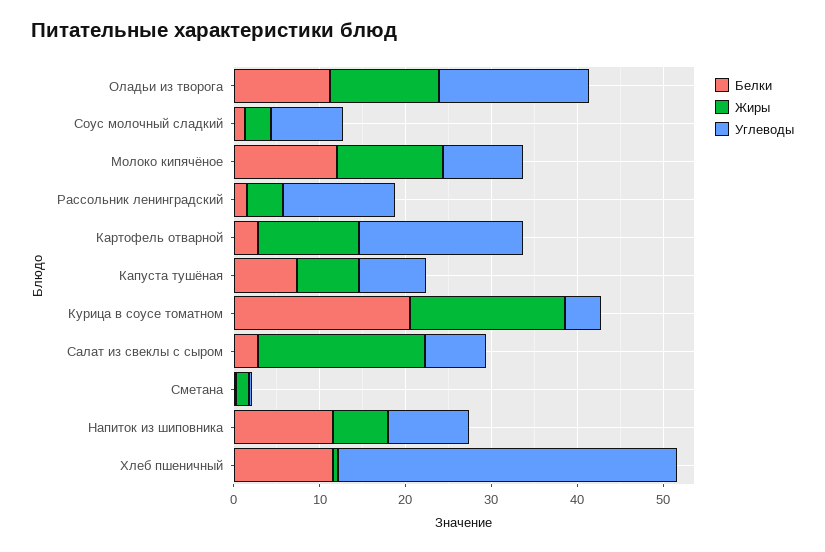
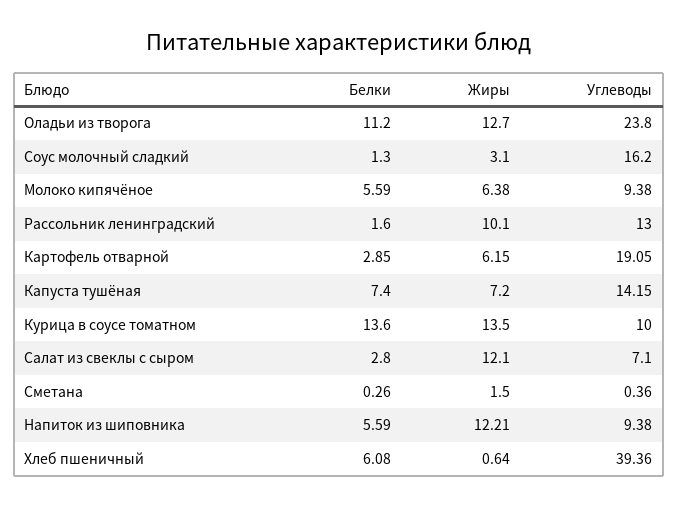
Углеводы, Оладьи из творога: 18 -> 23.8
Углеводы, Соус молочный сладкий: 8 -> 16.2
Белки, Молоко кипячёное: 12 -> 5.59
Жиры, Молоко кипячёное: 12 -> 6.38
Жиры, Рассольник ленинградский: 4 -> 10.1
Жиры, Картофель отварной: 12 -> 6.15
Углеводы, Капуста тушёная: 8 -> 14.15
Белки, Курица в соусе томатном: 20 -> 13.6
Жиры, Курица в соусе томатном: 18 -> 13.5
Углеводы, Курица в соусе томатном: 4 -> 10
Жиры, Салат из свеклы с сыром: 20 -> 12.1
Белки, Напиток из шиповника: 12 -> 5.59
Жиры, Напиток из шиповника: 6 -> 12.21
Белки, Хлеб пшеничный: 12 -> 6.08

